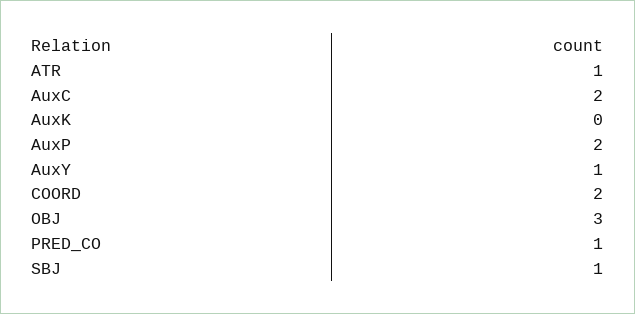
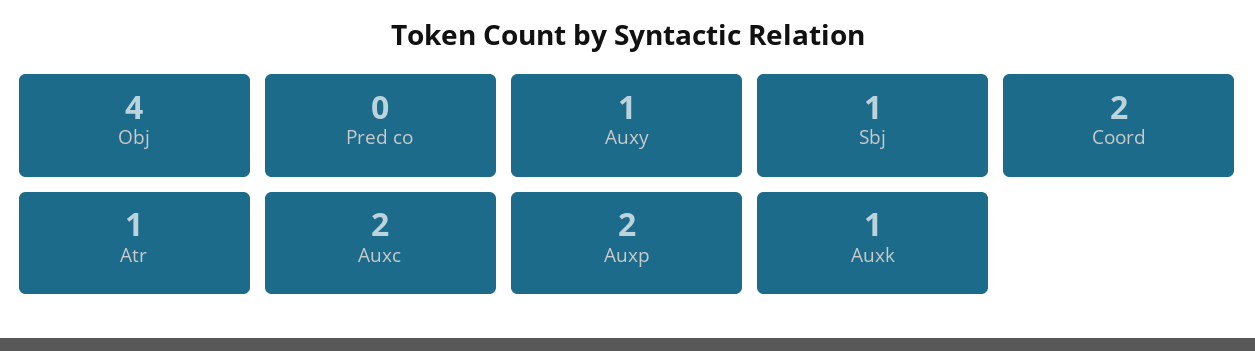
AuxK: 0 -> 1
OBJ: 3 -> 4
PRED_CO: 1 -> 0

